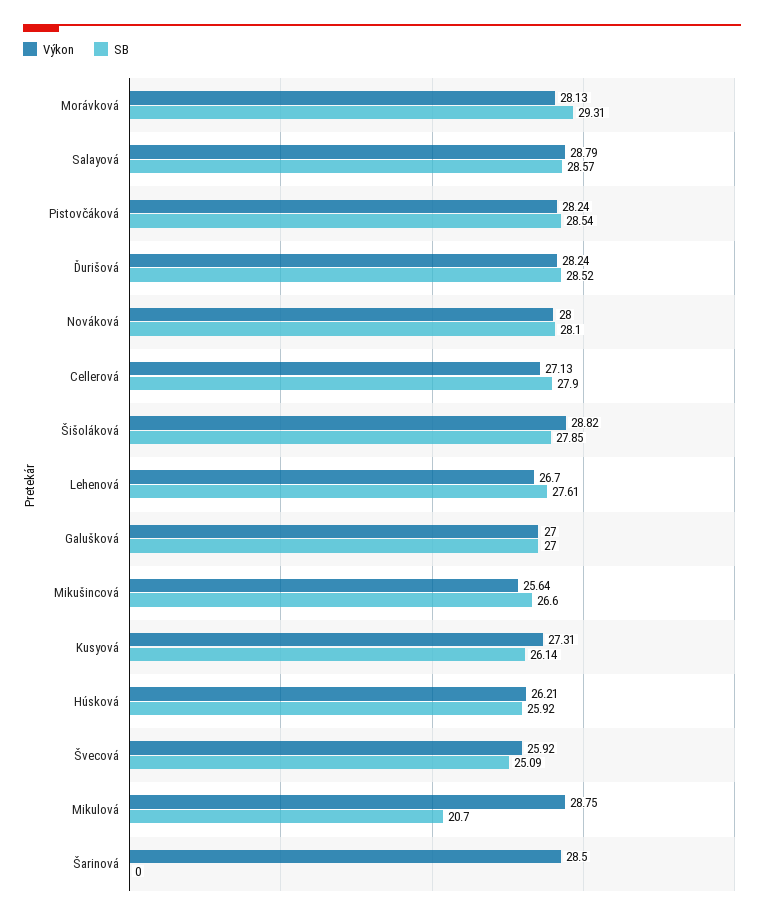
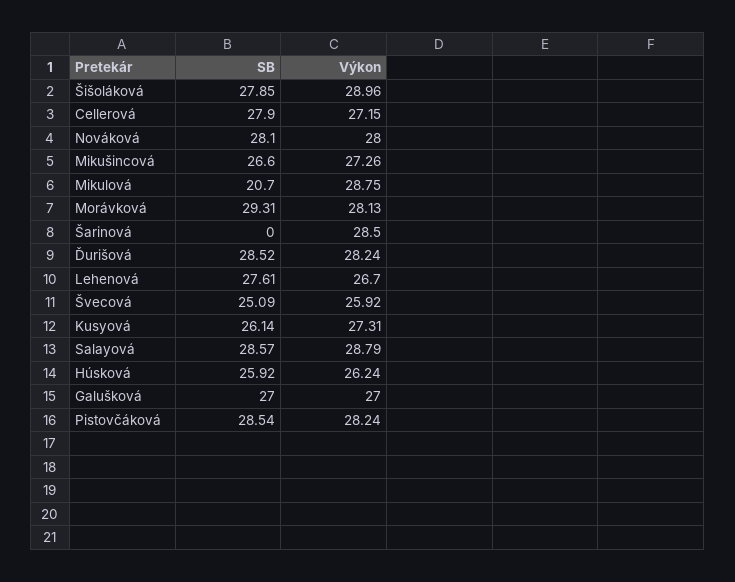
Výkon, Cellerová: 27.13 -> 27.15
Výkon, Šišoláková: 28.82 -> 28.96
Výkon, Mikušincová: 25.64 -> 27.26
Výkon, Húsková: 26.21 -> 26.24

